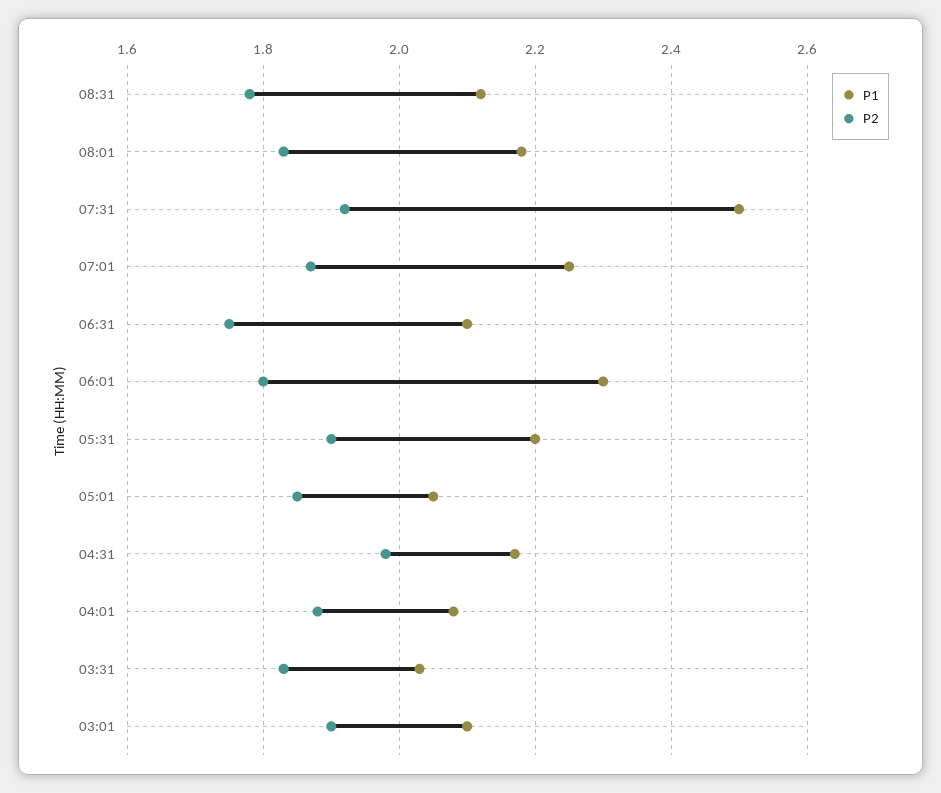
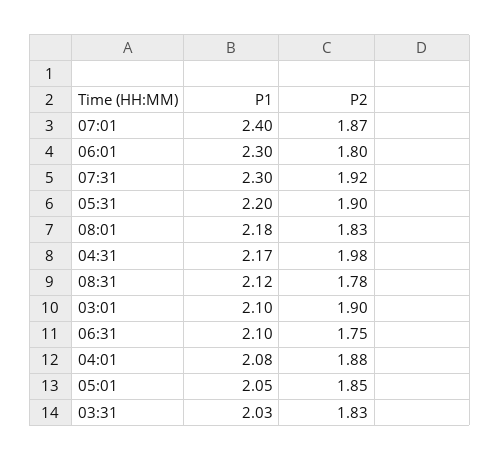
P1, 07:31: 2.5 -> 2.3
P1, 07:01: 2.25 -> 2.4

